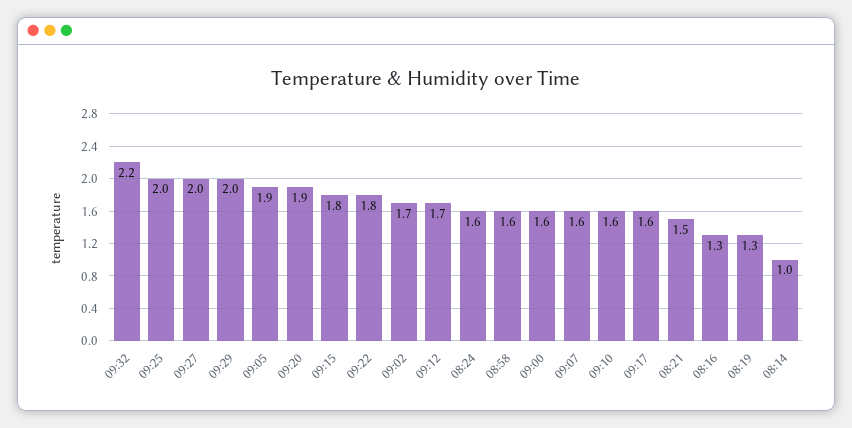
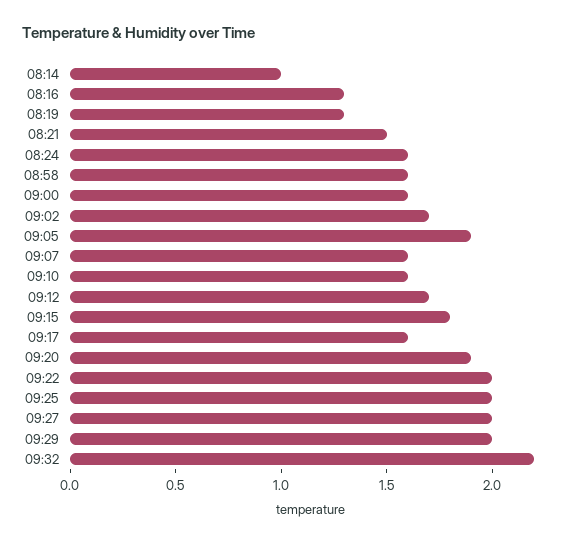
09:22: 1.8 -> 2

